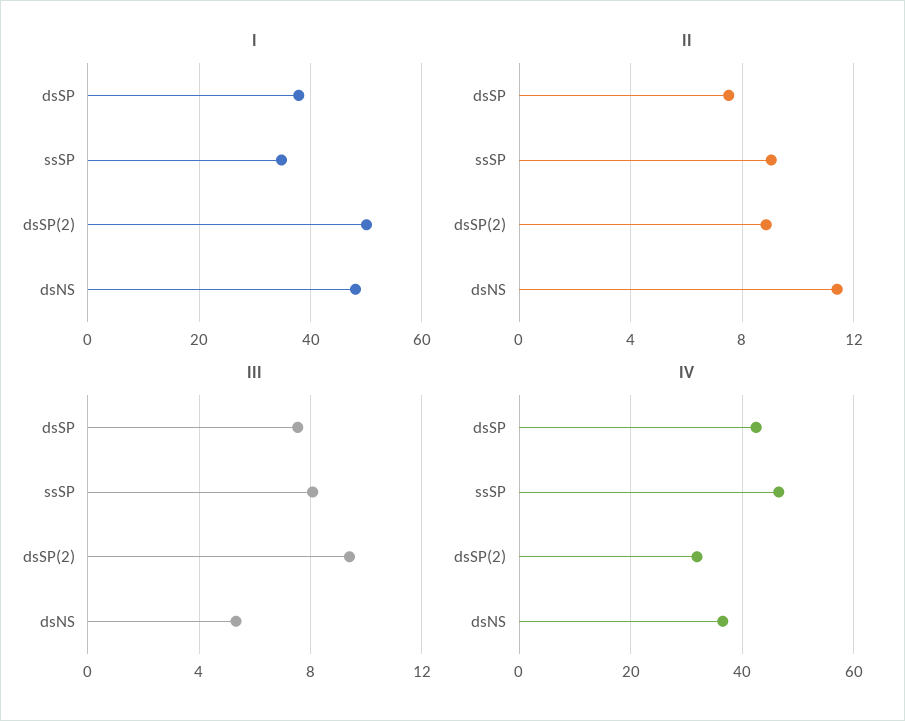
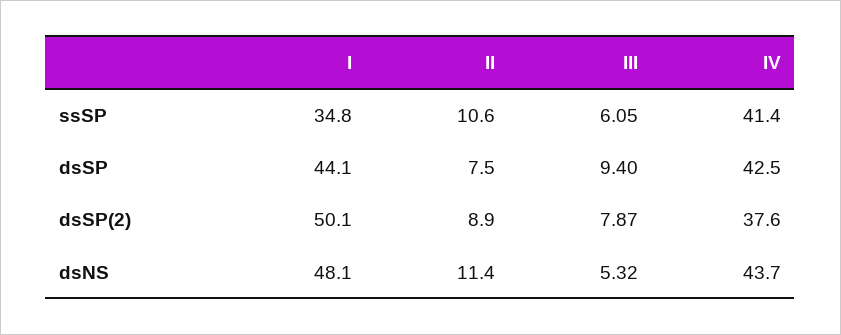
I, dsSP: 38 -> 44.1
II, ssSP: 9 -> 10.6
III, dsSP: 7.5 -> 9.4
III, ssSP: 8 -> 6.05
III, dsSP(2): 9.5 -> 7.87
IV, ssSP: 46 -> 41.4
IV, dsSP(2): 32 -> 37.6
IV, dsNS: 36 -> 43.7

